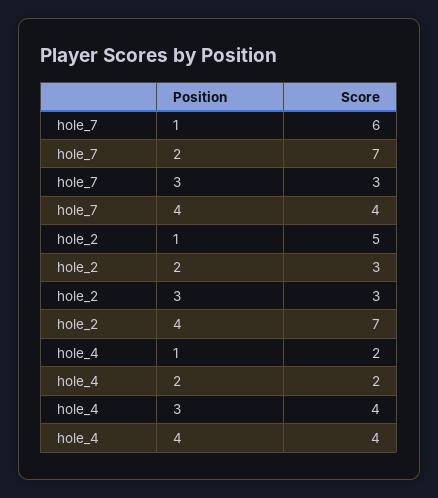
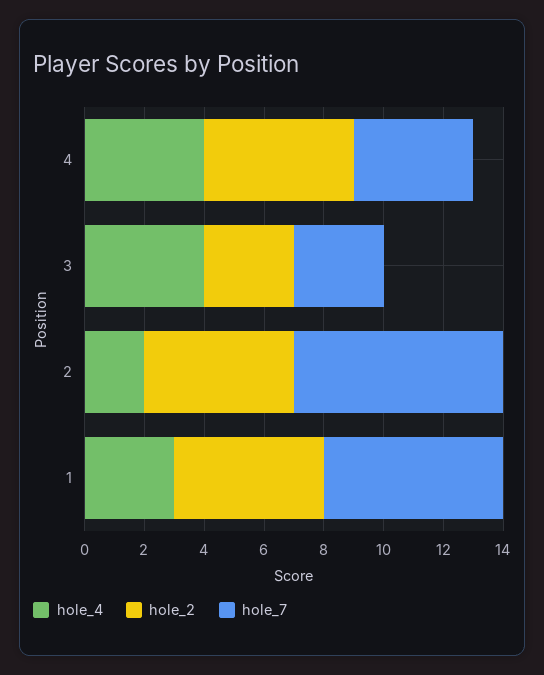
hole_2, 2: 3 -> 5
hole_2, 4: 7 -> 5
hole_4, 1: 2 -> 3

